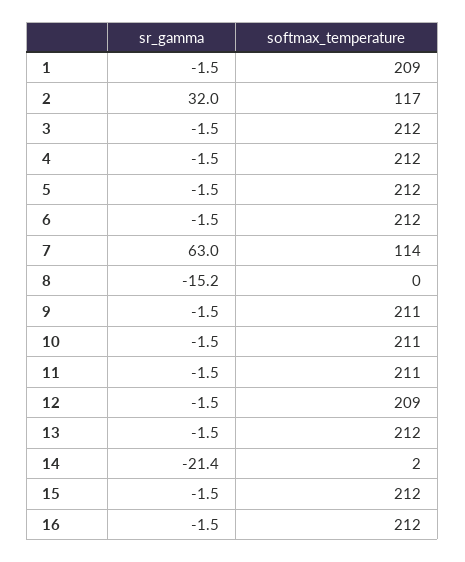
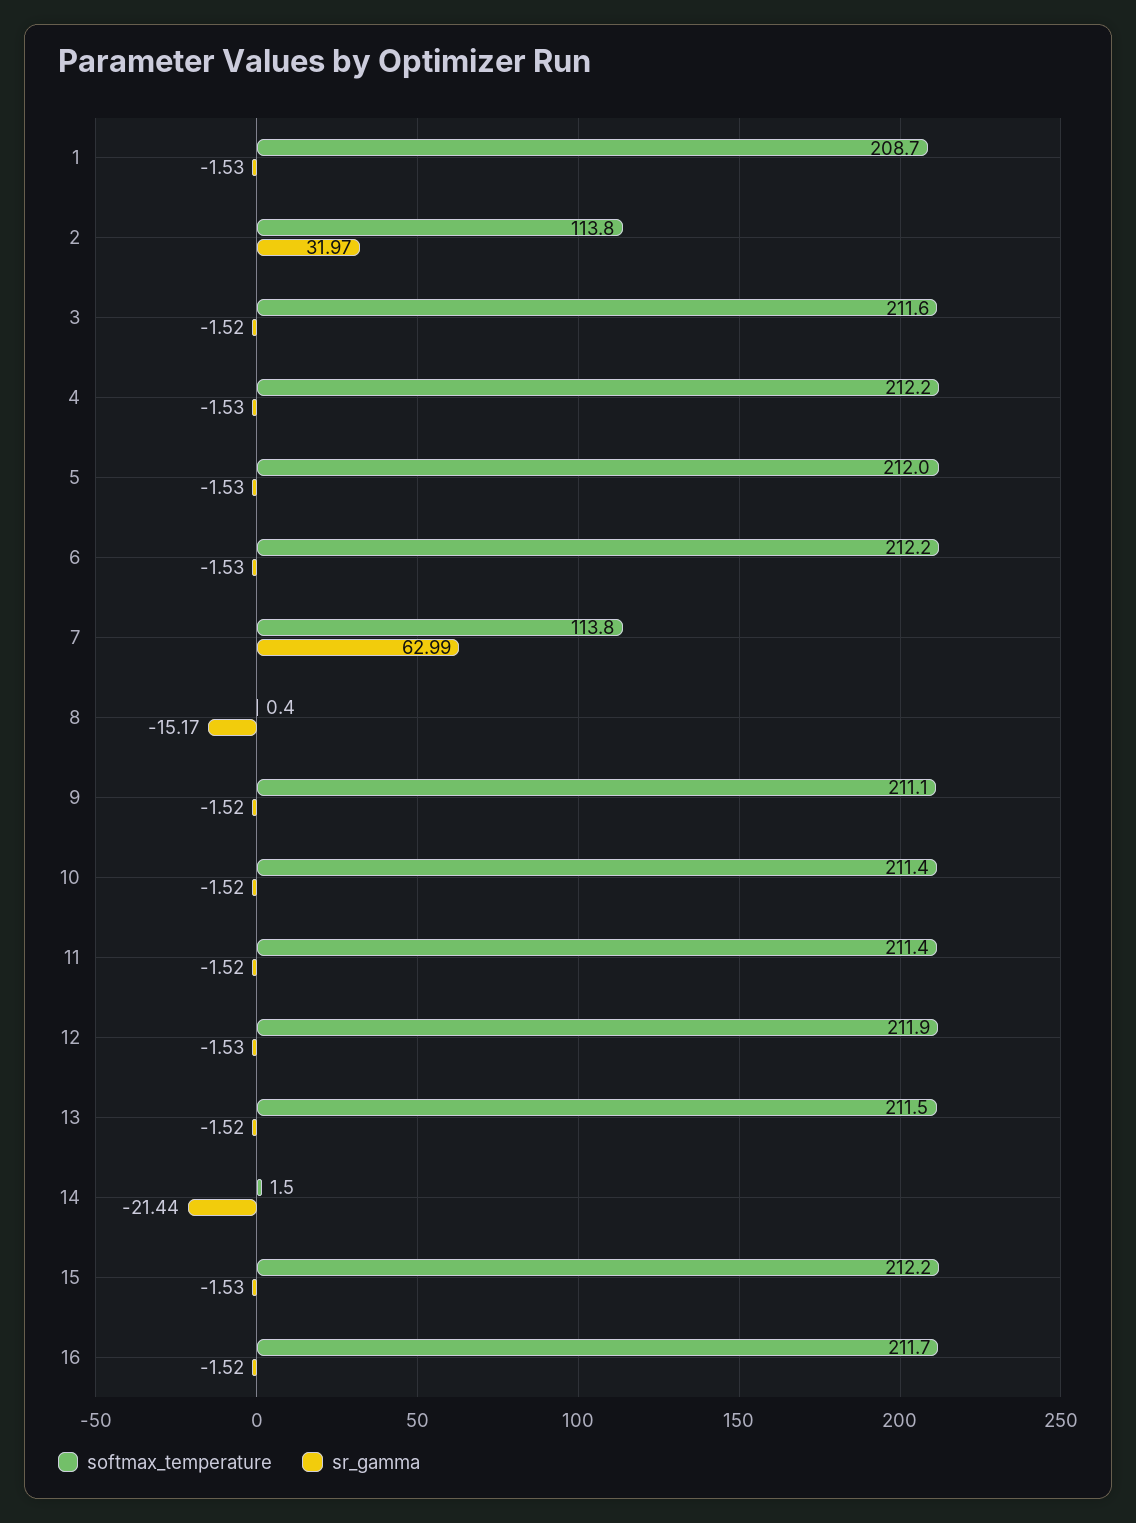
softmax_temperature, 2: 117 -> 113.8
softmax_temperature, 12: 209 -> 211.9

